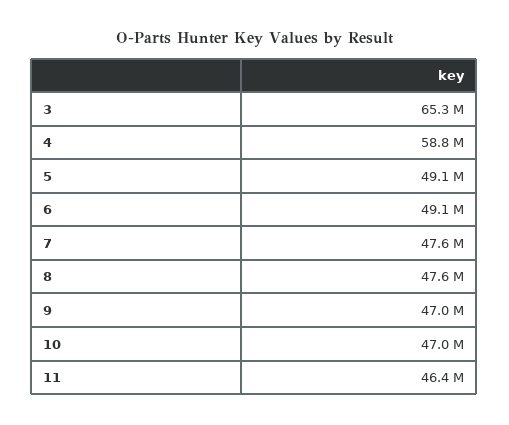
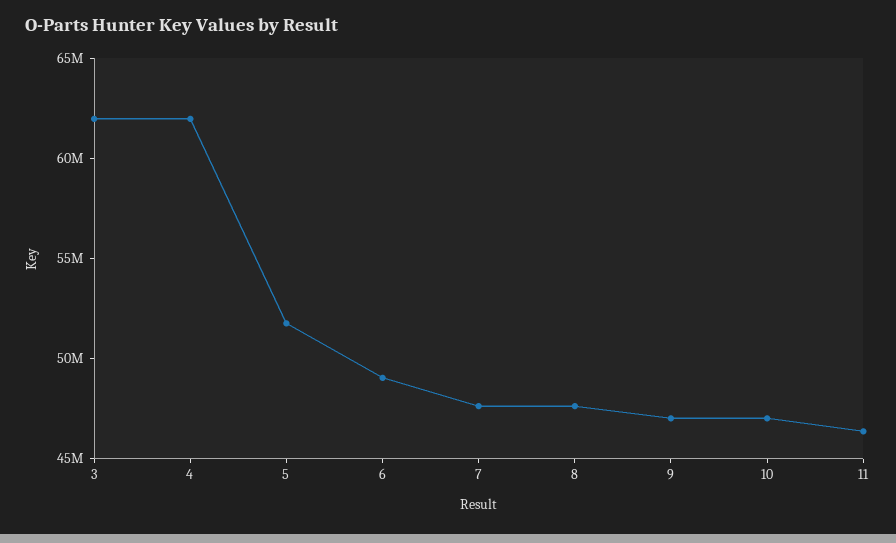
3: 65300000 -> 62000000
4: 58800000 -> 62000000
5: 49100000 -> 52000000

